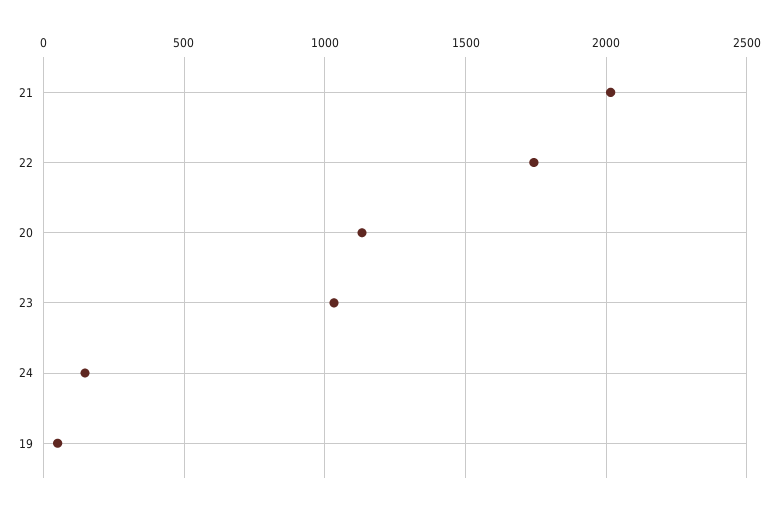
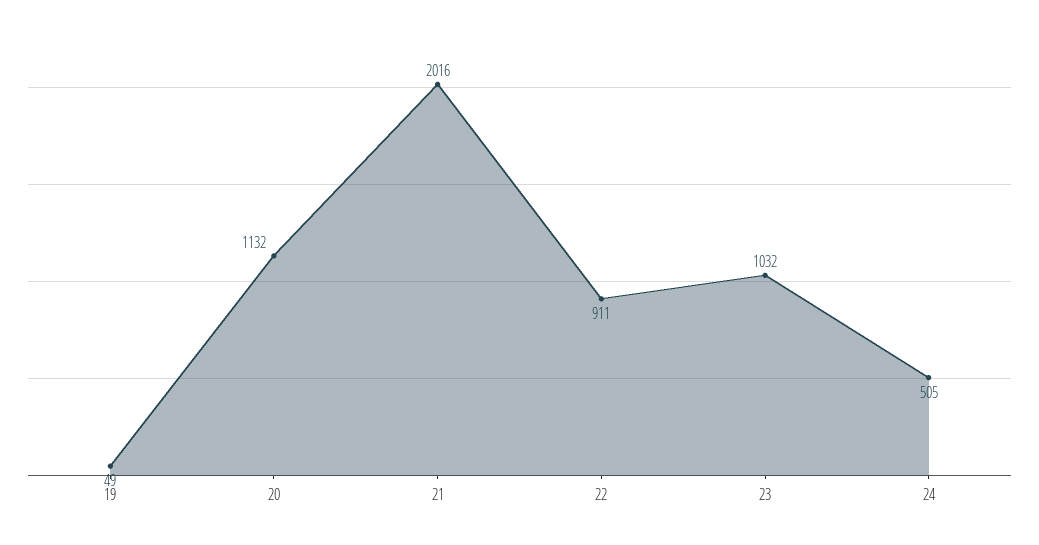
22: 1750 -> 911
24: 150 -> 505

